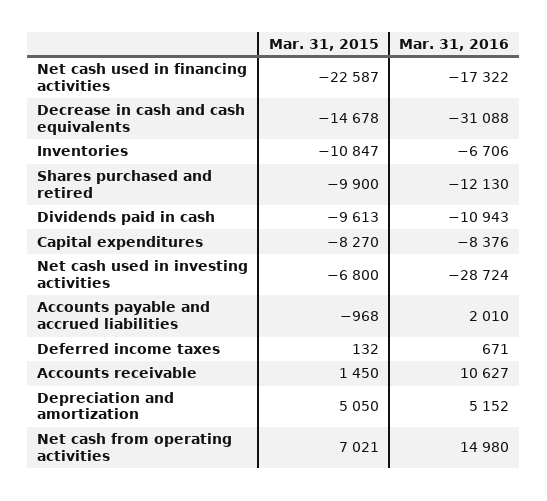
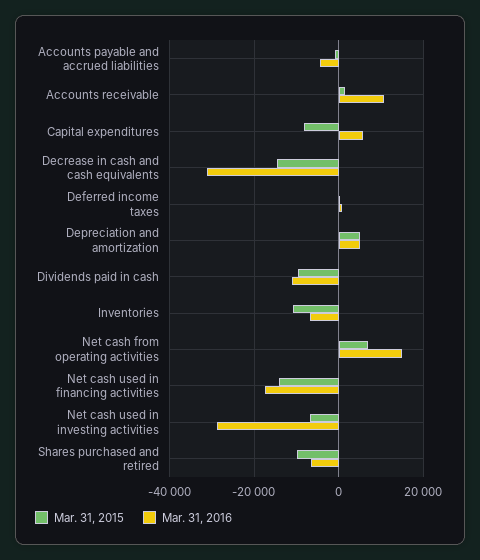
Mar. 31, 2015, Net cash used in financing activities: -22587 -> -14000
Mar. 31, 2016, Shares purchased and retired: -12130 -> -6000
Mar. 31, 2016, Capital expenditures: -8376 -> 6000
Mar. 31, 2016, Accounts payable and accrued liabilities: 2010 -> -4000

